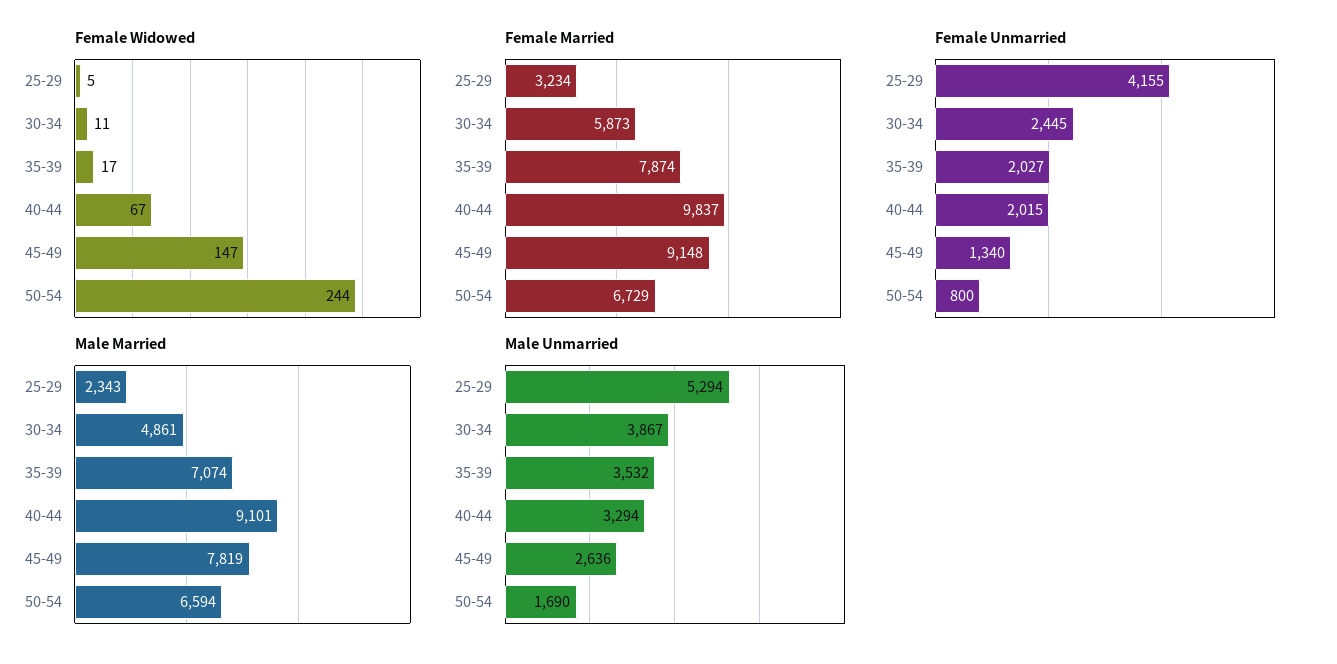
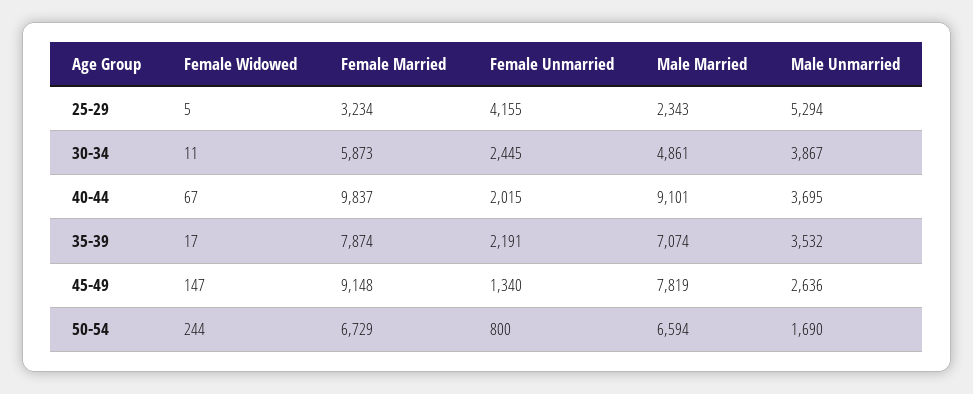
Female Unmarried, 35-39: 2027 -> 2191
Male Unmarried, 40-44: 3294 -> 3695

